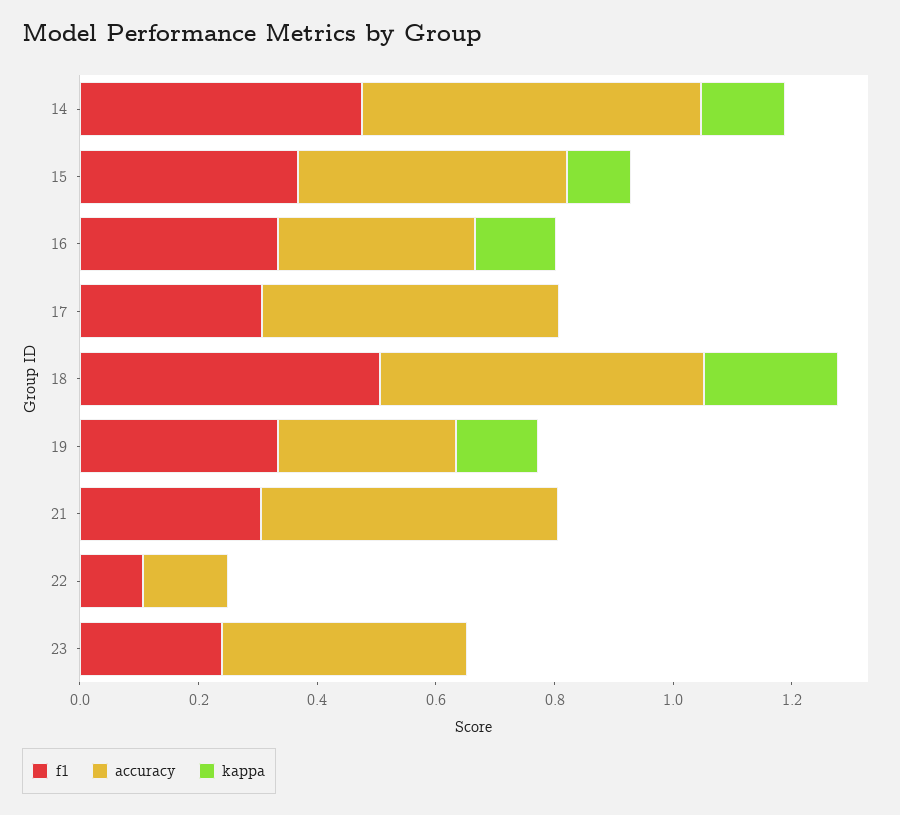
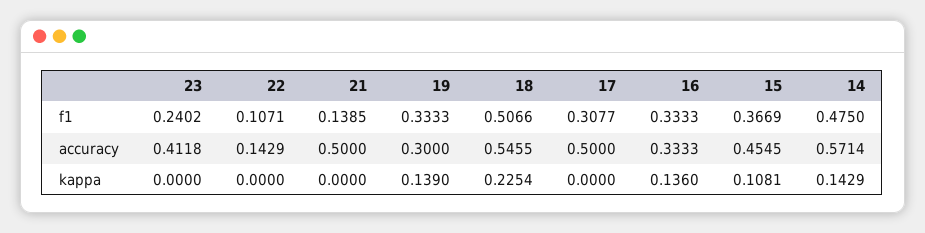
f1, 21: 0.3 -> 0.1385

